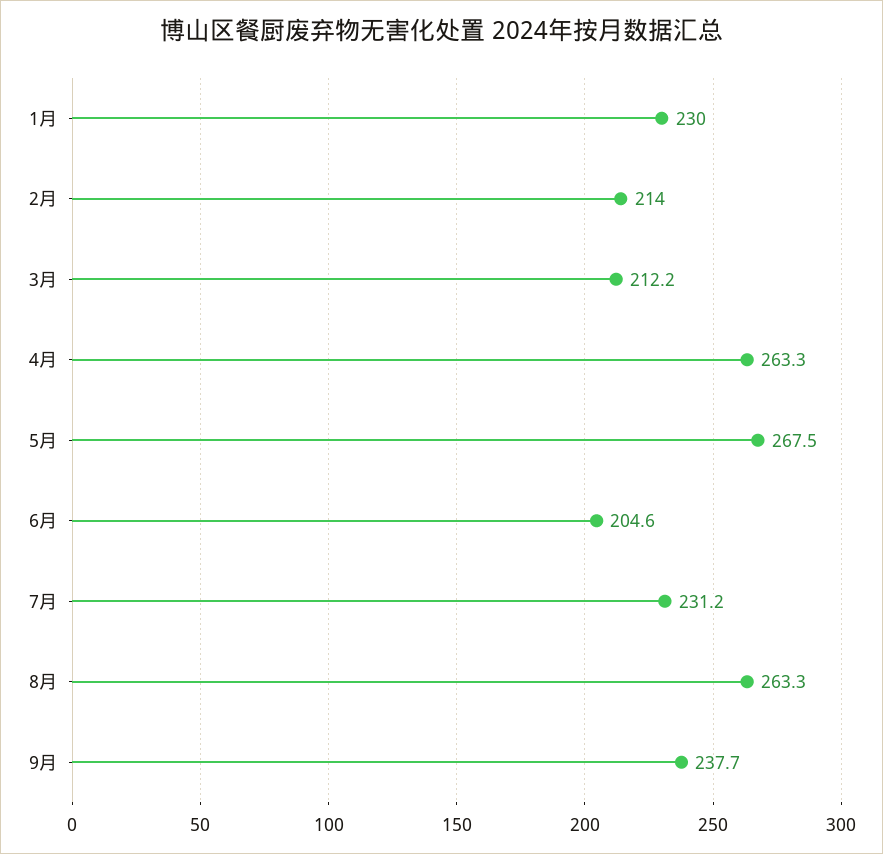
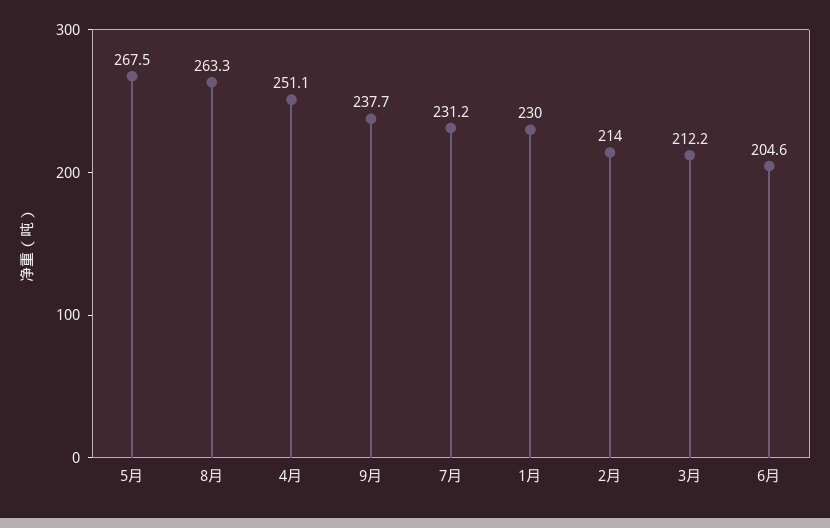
4月: 263.3 -> 251.1

